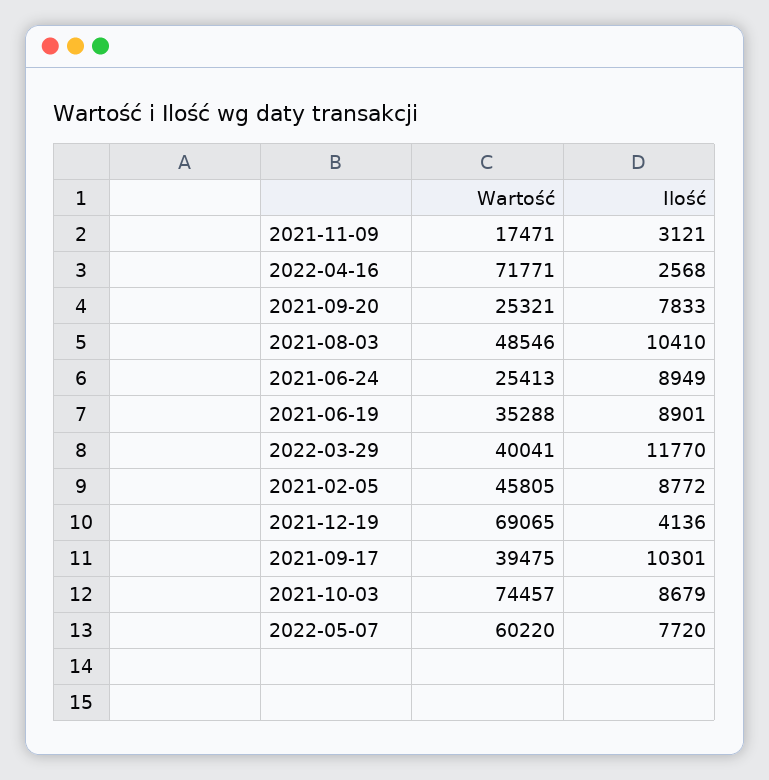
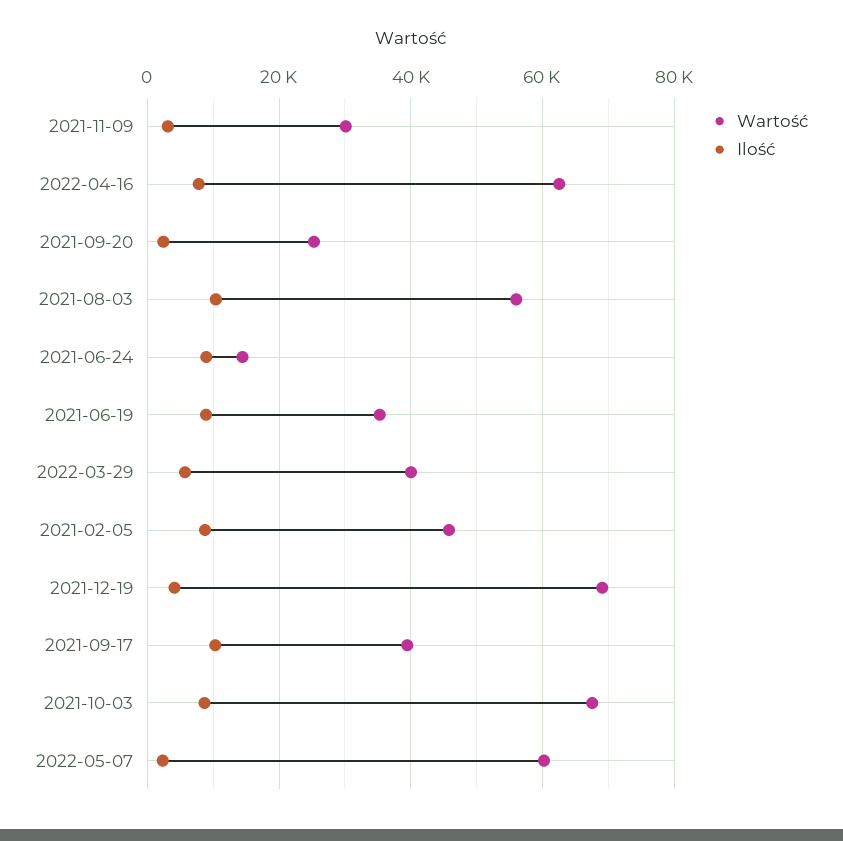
Wartość, 2021-11-09: 17471 -> 30000
Wartość, 2022-04-16: 71771 -> 62000
Ilość, 2022-04-16: 2568 -> 8000
Ilość, 2021-09-20: 7833 -> 2000
Wartość, 2021-08-03: 48546 -> 56000
Wartość, 2021-06-24: 25413 -> 14000
Ilość, 2022-03-29: 11770 -> 6000
Wartość, 2021-10-03: 74457 -> 68000
Ilość, 2022-05-07: 7720 -> 2000

